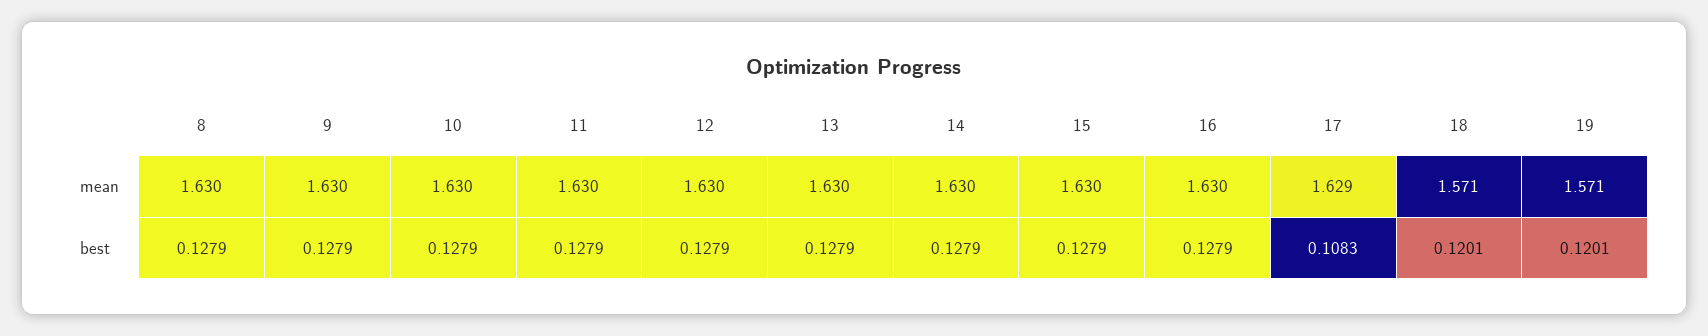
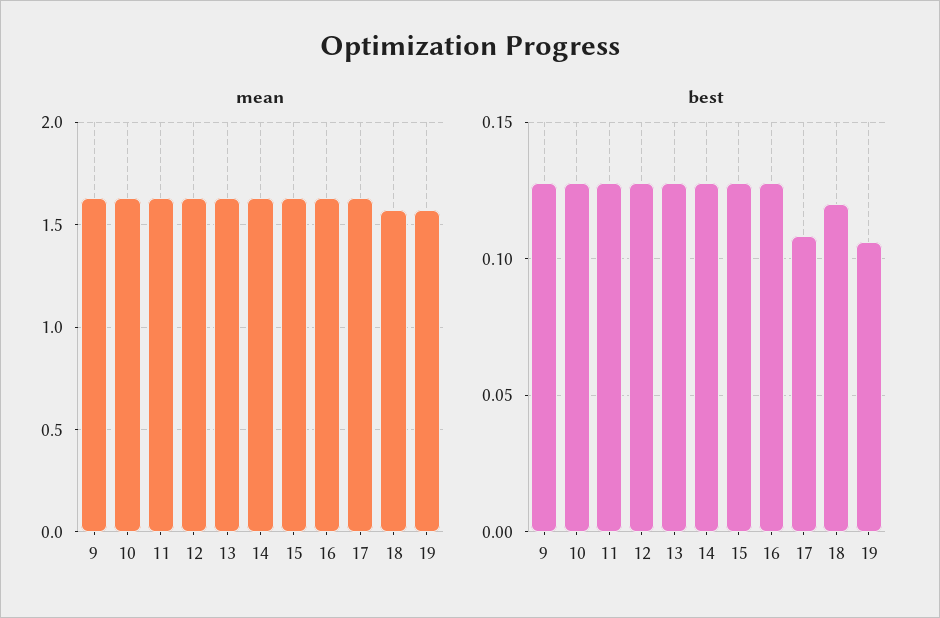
mean, 8: 1.63 -> none
best, 8: 0.1279 -> none
best, 19: 0.1201 -> 0.105

